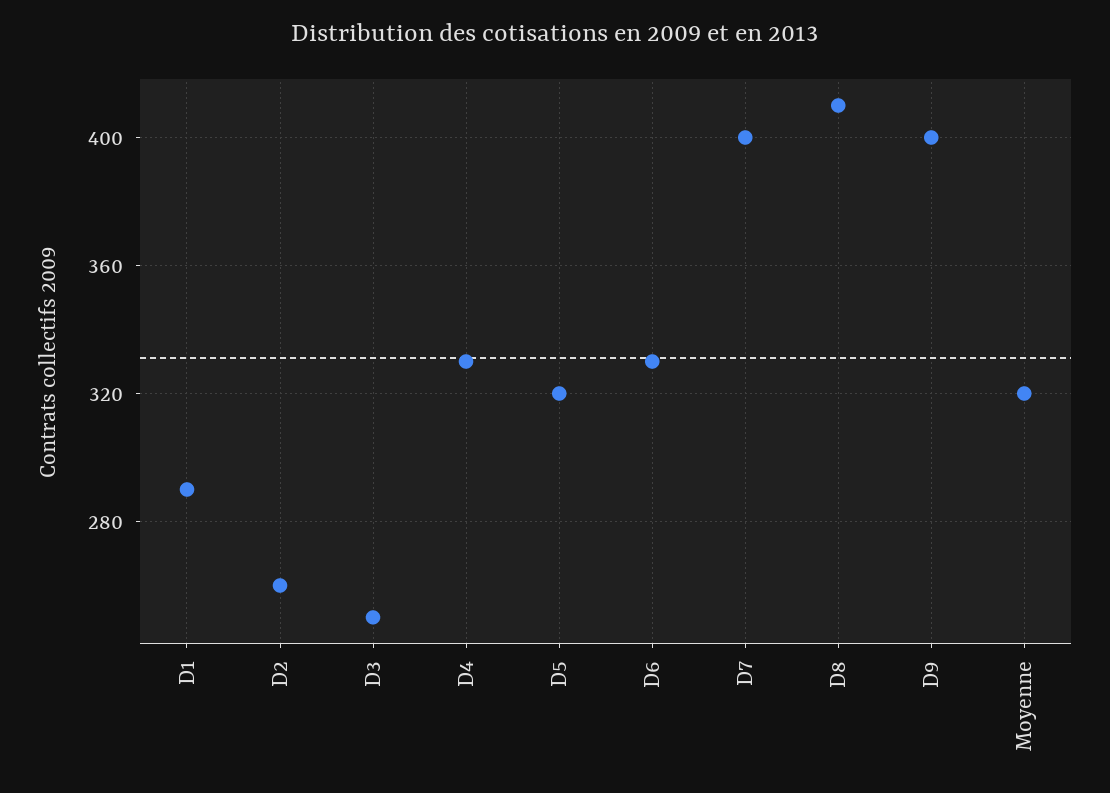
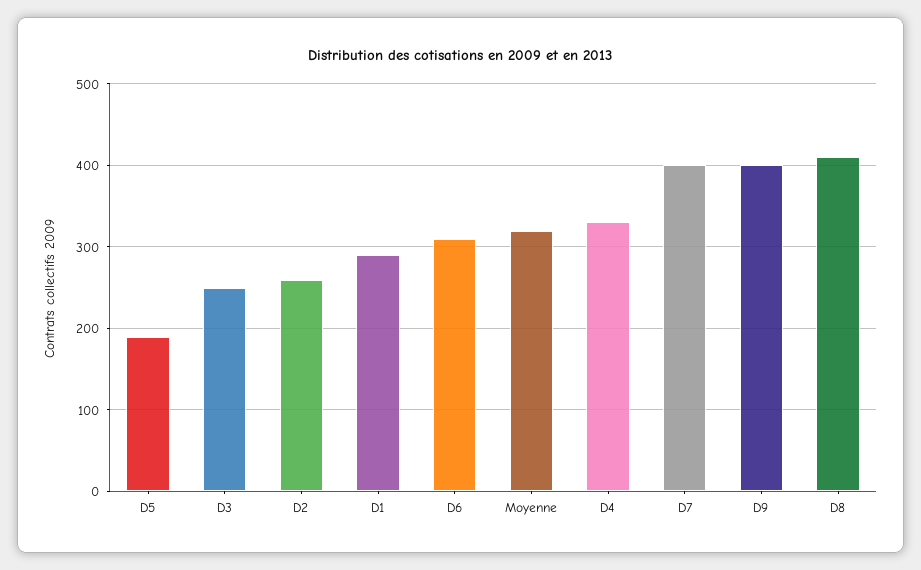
D5: 320 -> 190
D6: 330 -> 310

